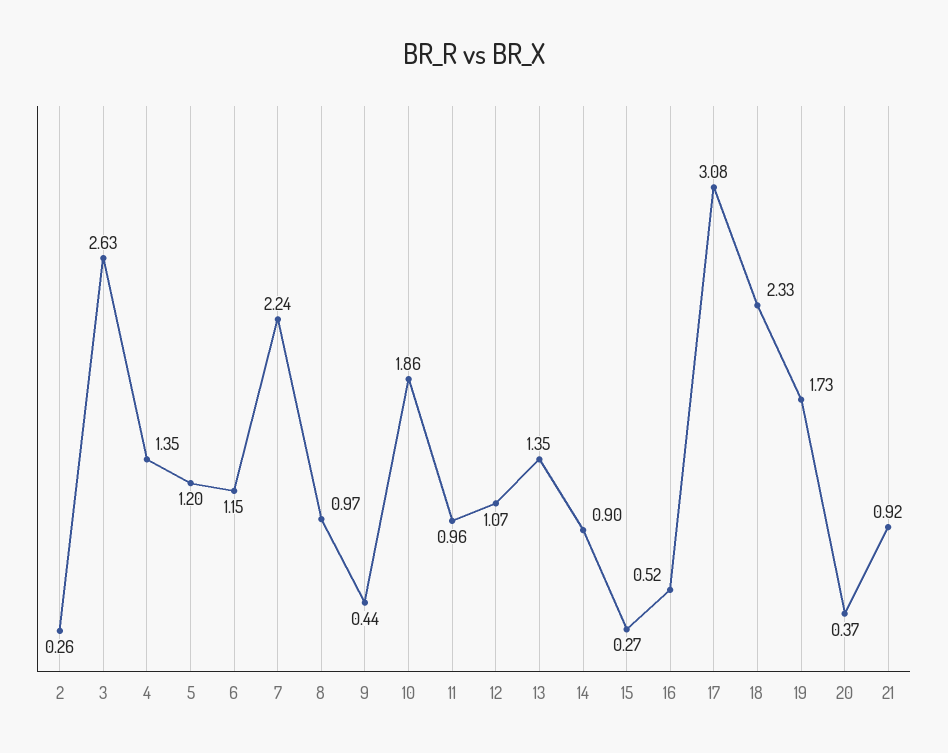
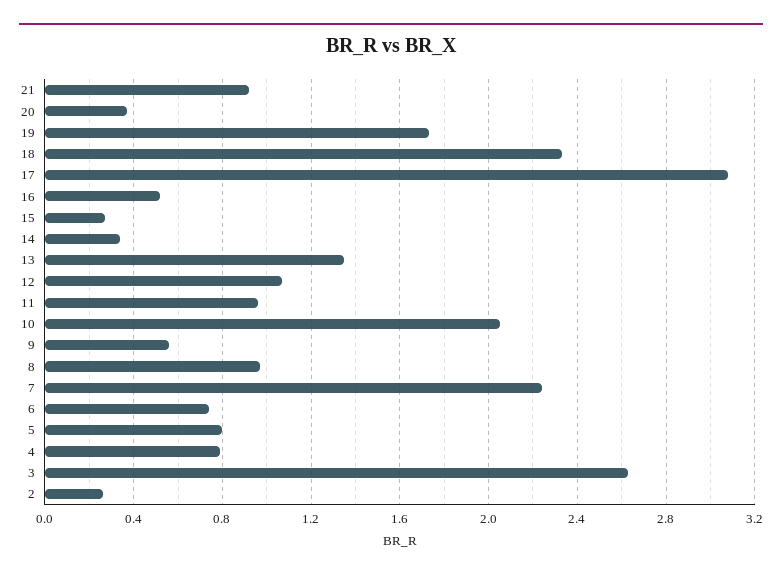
4: 1.35 -> 0.8
5: 1.2 -> 0.8
6: 1.15 -> 0.75
9: 0.44 -> 0.55
10: 1.86 -> 2.05
14: 0.9 -> 0.35

